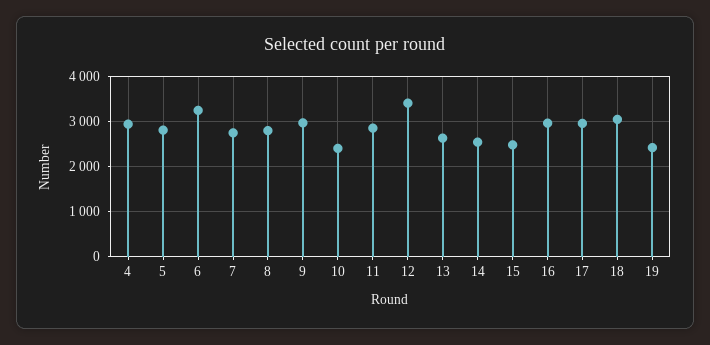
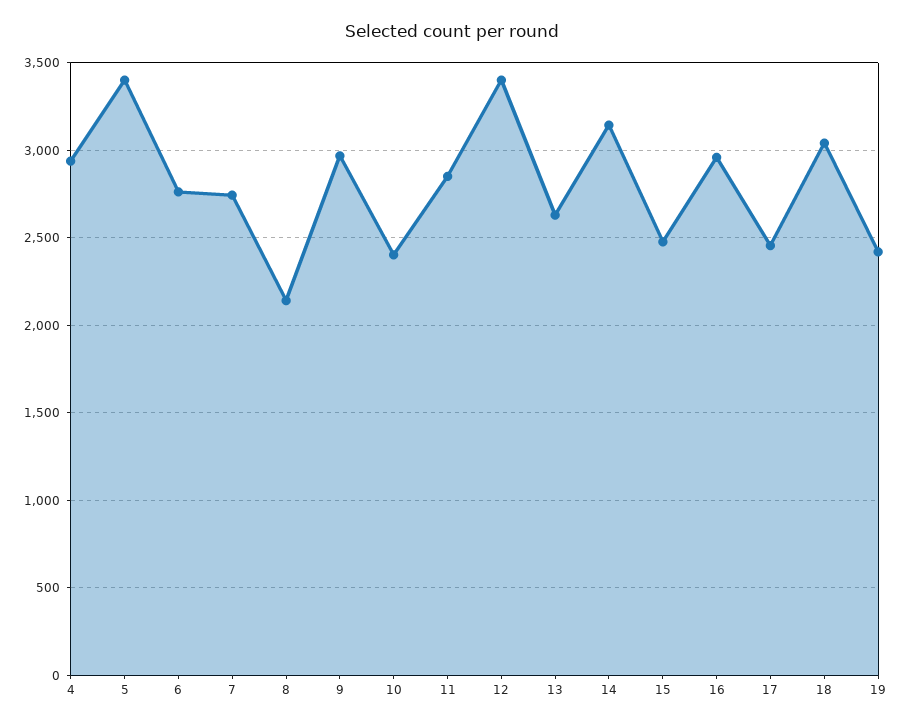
5: 2800 -> 3400
6: 3200 -> 2750
8: 2800 -> 2150
14: 2600 -> 3150
17: 3000 -> 2450

